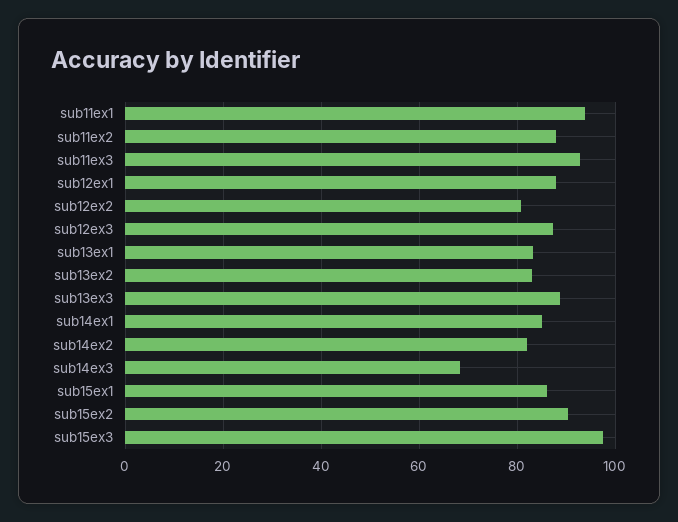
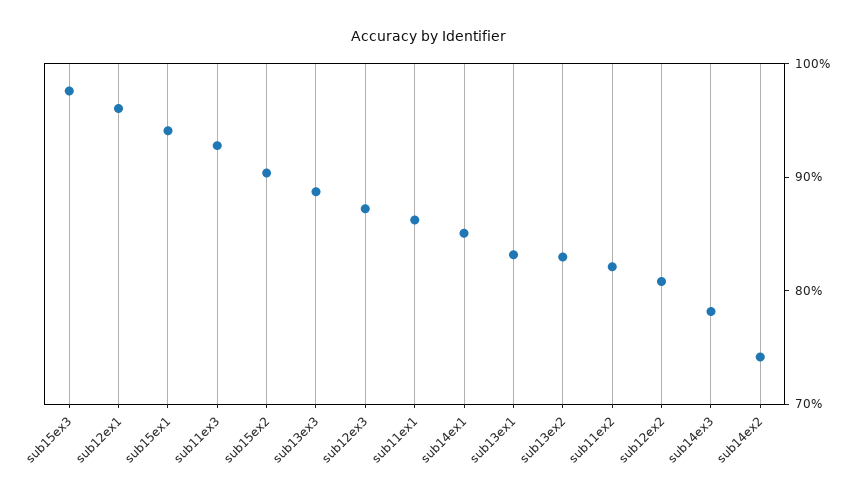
sub11ex1: 94 -> 86
sub11ex2: 88 -> 82
sub12ex1: 88 -> 96
sub14ex2: 82 -> 74
sub14ex3: 68 -> 78
sub15ex1: 86 -> 94

